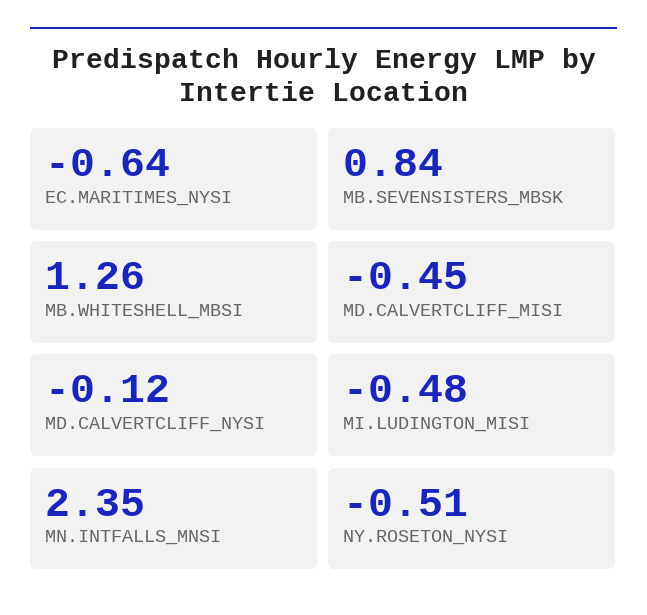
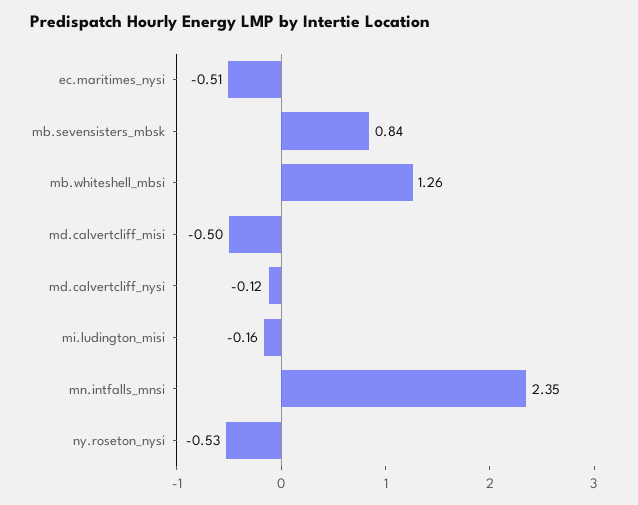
EC.MARITIMES_NYSI: -0.64 -> -0.51
MD.CALVERTCLIFF_MISI: -0.45 -> -0.5
MI.LUDINGTON_MISI: -0.48 -> -0.16
NY.ROSETON_NYSI: -0.51 -> -0.53

